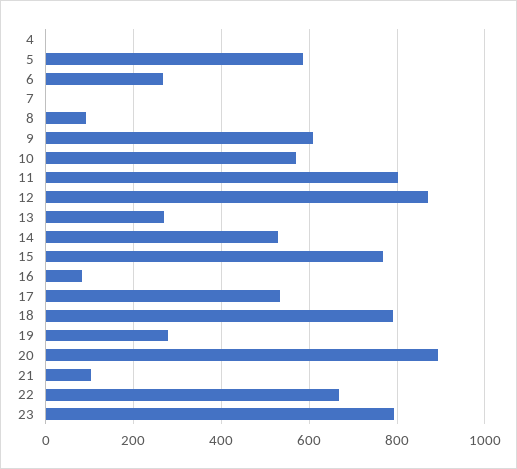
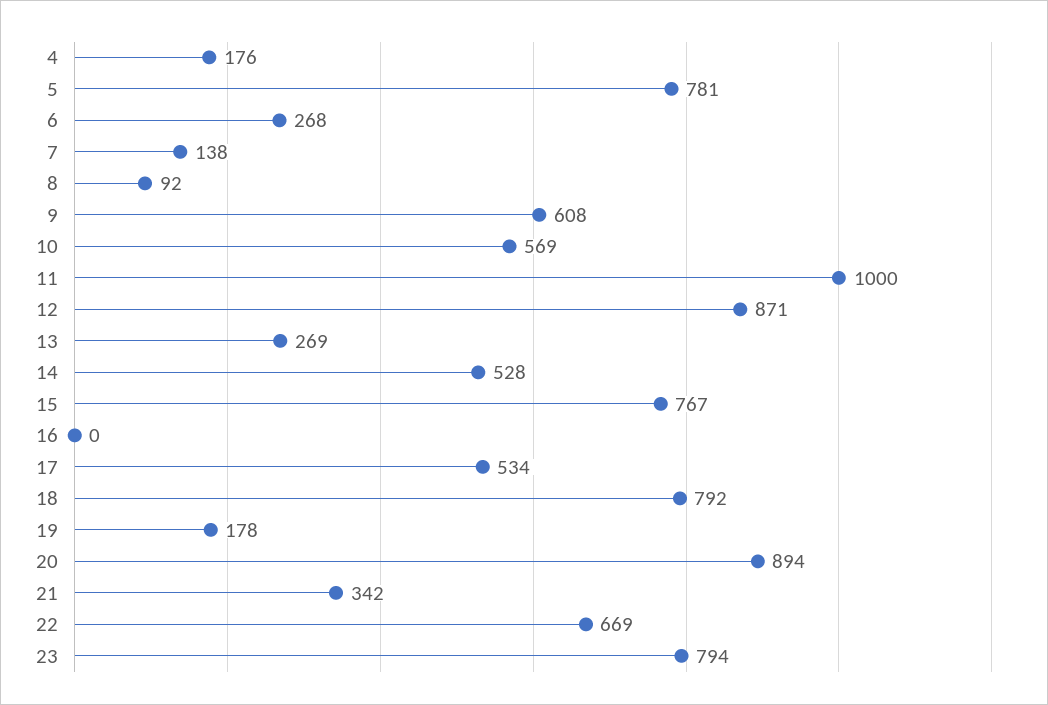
4: 0 -> 176
5: 580 -> 781
7: 0 -> 138
11: 800 -> 1000
16: 80 -> 0
19: 280 -> 178
21: 100 -> 342

